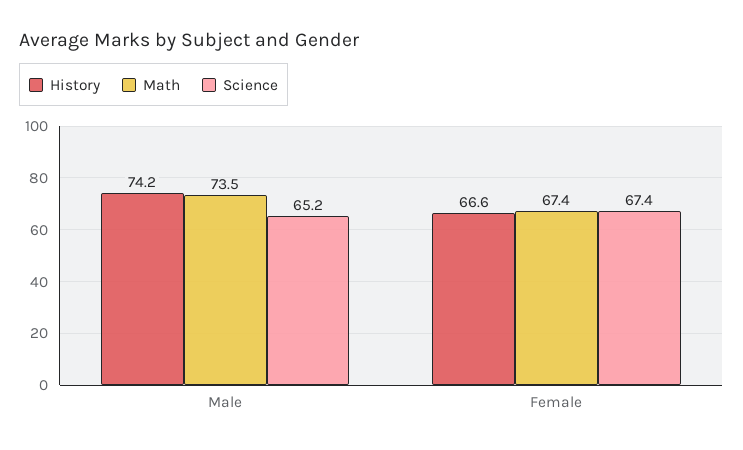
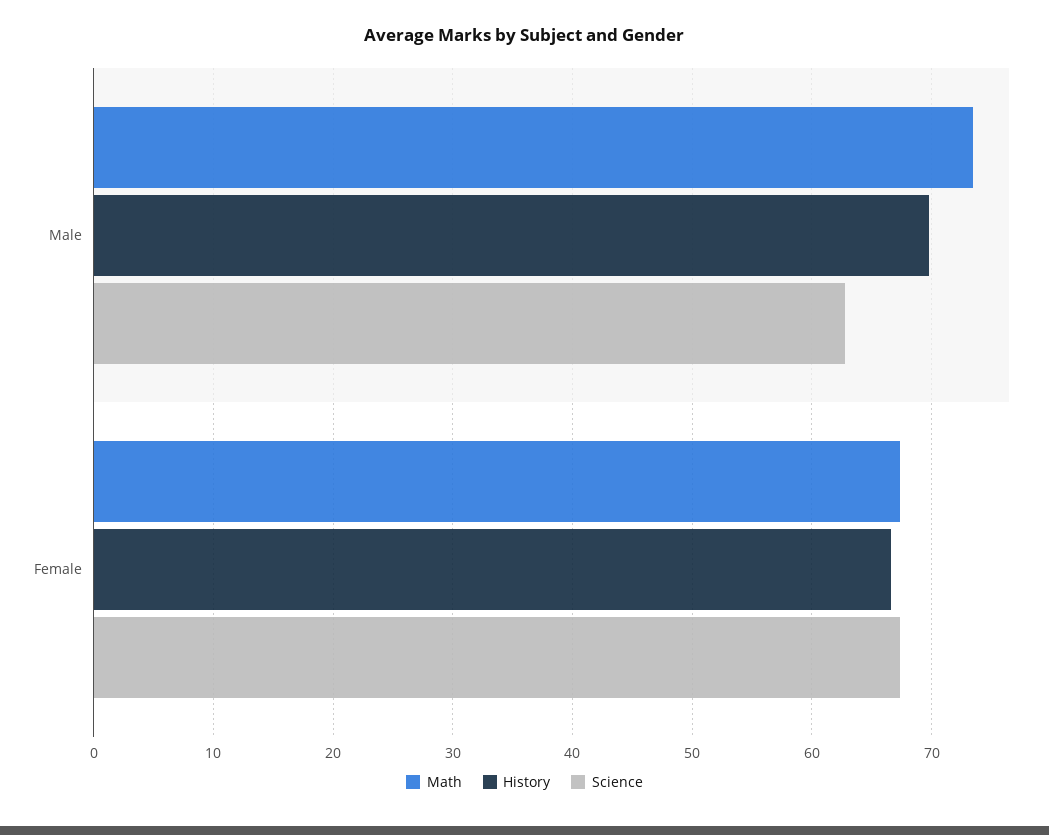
History, Male: 74.2 -> 70
Science, Male: 65.2 -> 63

